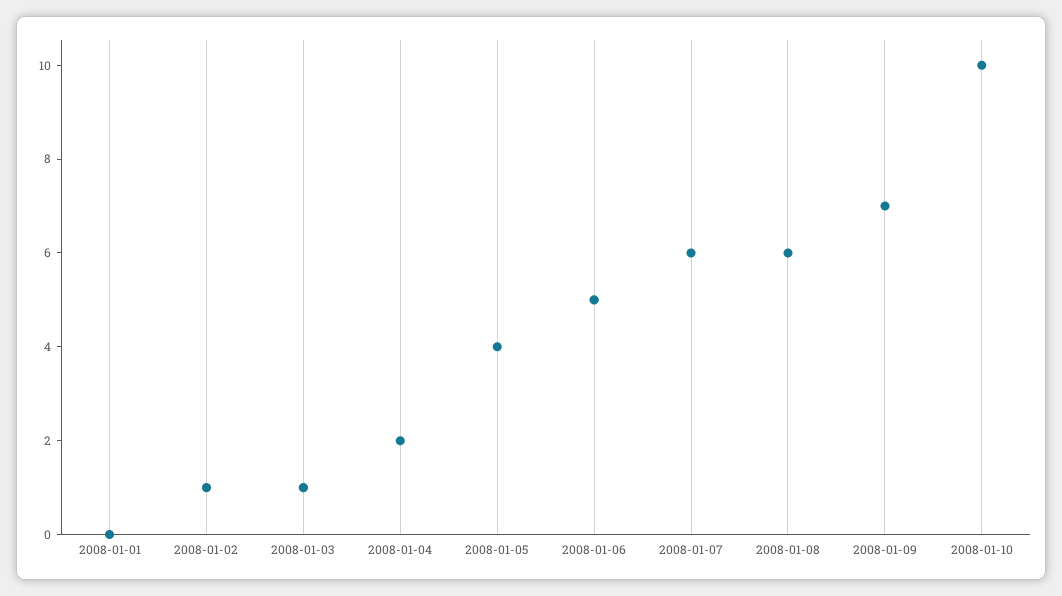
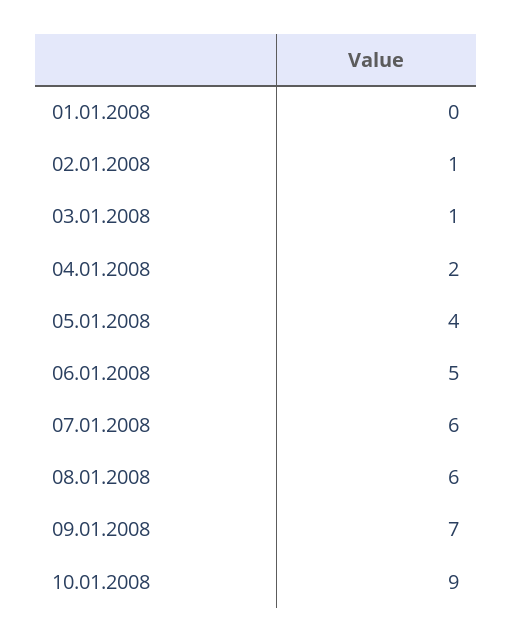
2008-01-10: 10 -> 9

